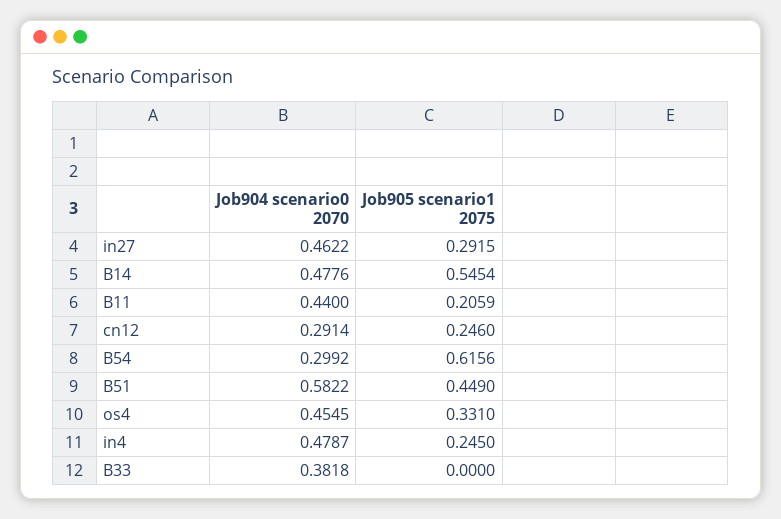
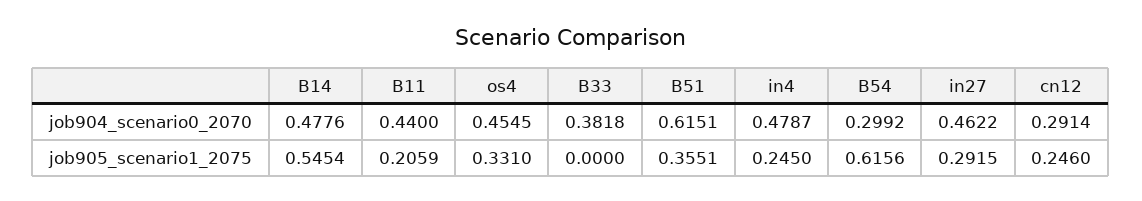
Job904 scenario0 2070, B51: 0.5822 -> 0.6151
Job905 scenario1 2075, B51: 0.449 -> 0.3551

